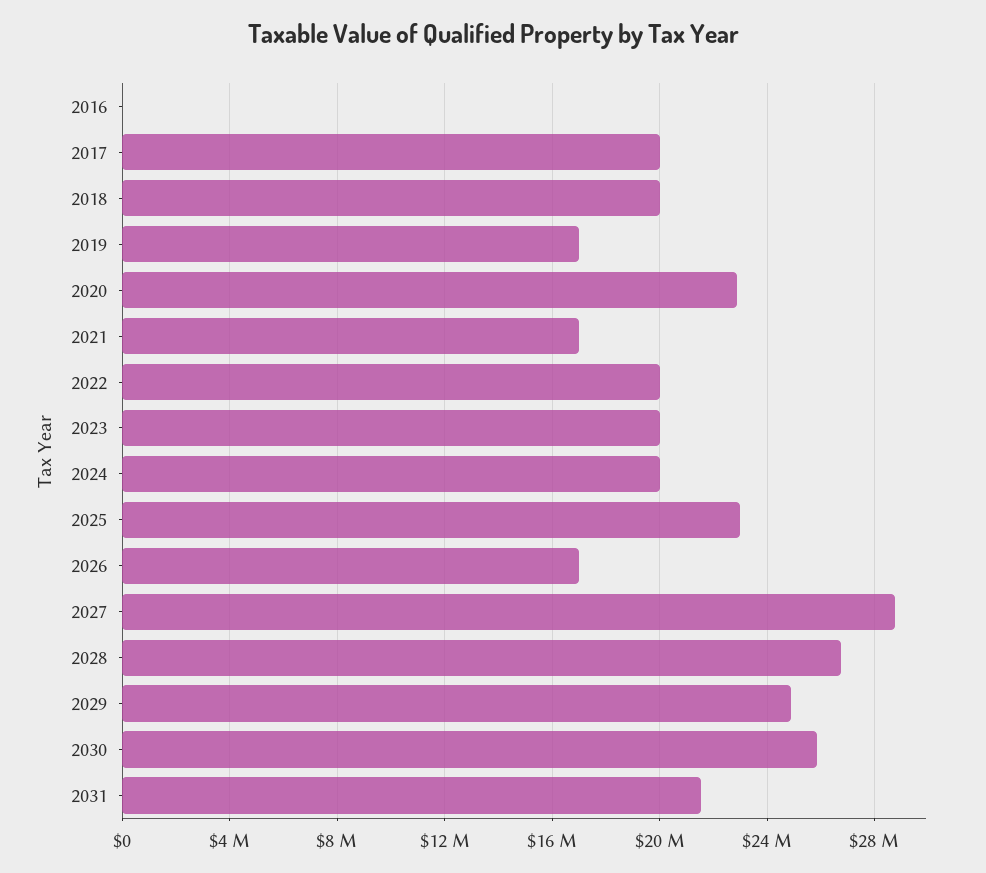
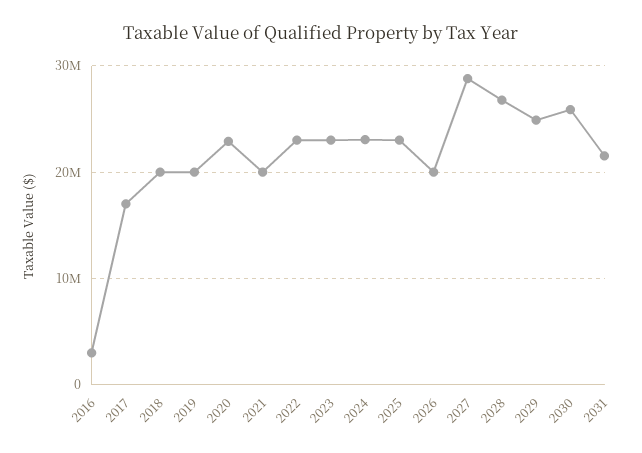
2016: 0 -> 3000000
2017: 20000000 -> 17000000
2019: 17000000 -> 20000000
2021: 17000000 -> 20000000
2022: 20000000 -> 23000000
2023: 20000000 -> 23000000
2024: 20000000 -> 23000000
2026: 17000000 -> 20000000

